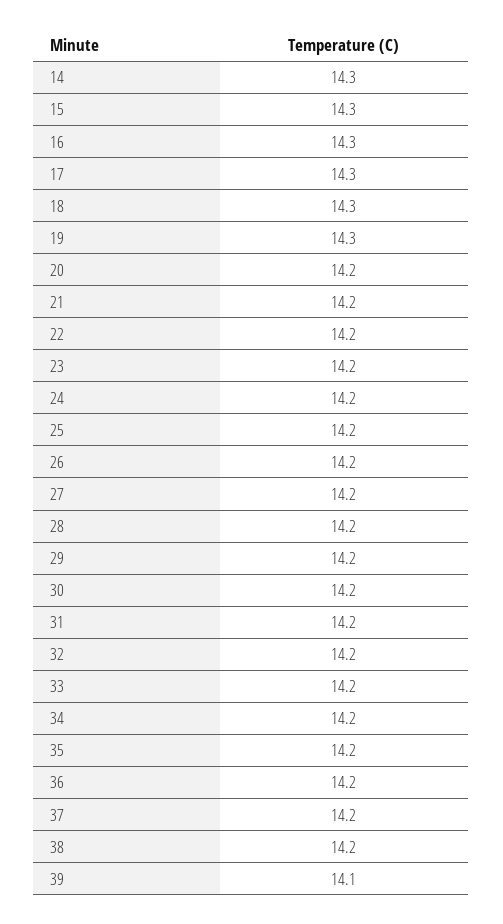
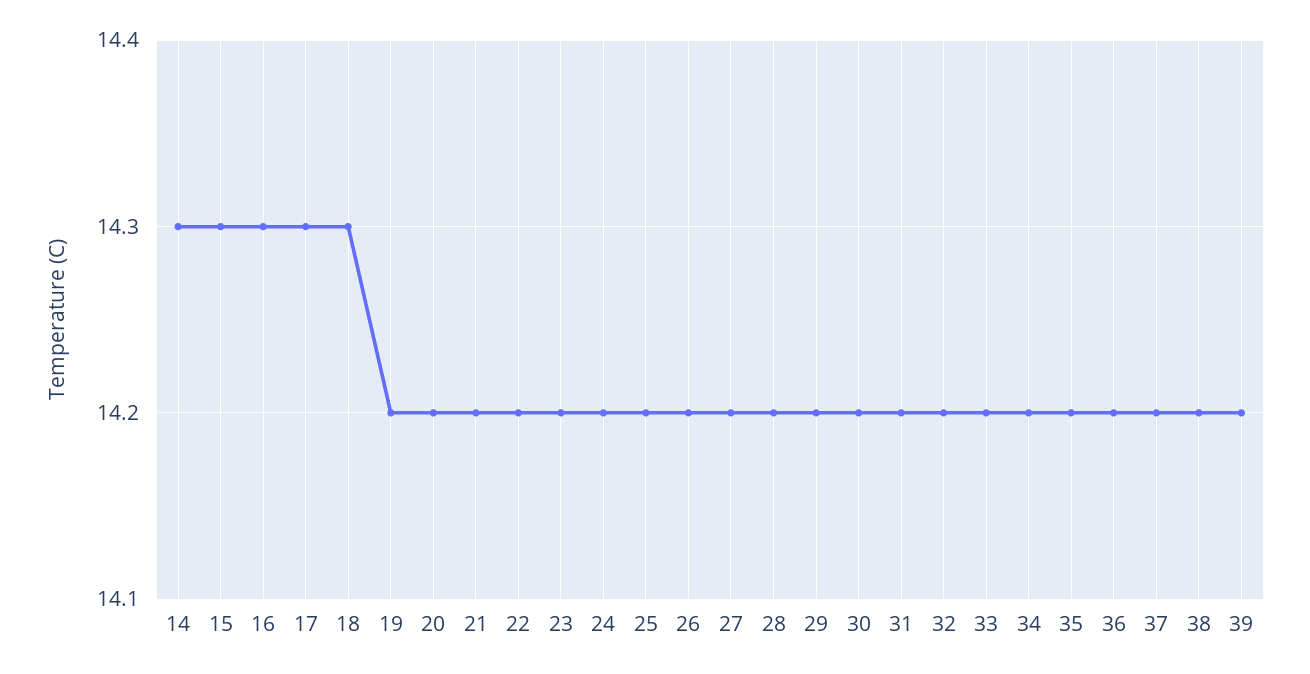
19: 14.3 -> 14.2
39: 14.1 -> 14.2

